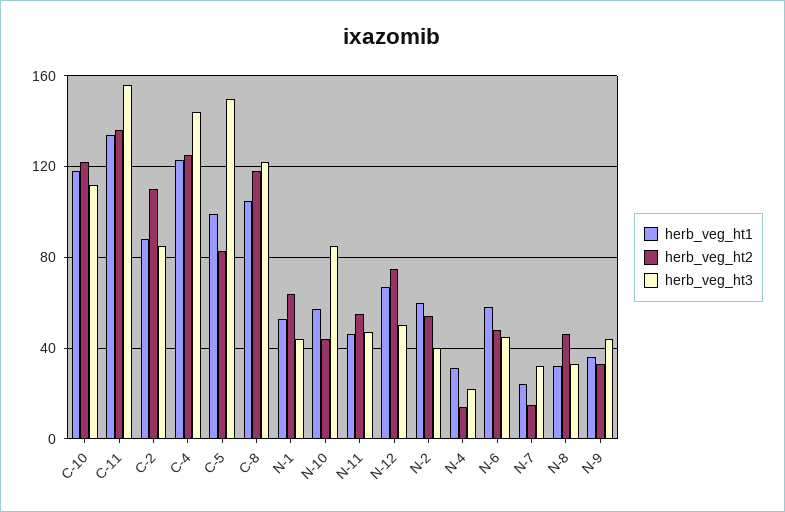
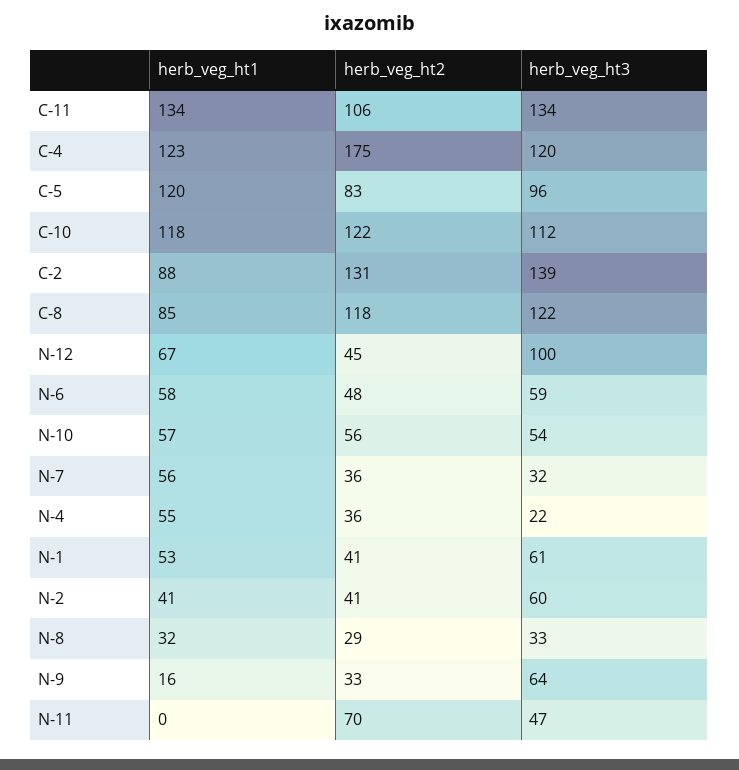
herb_veg_ht2, C-11: 135 -> 106
herb_veg_ht3, C-11: 155 -> 134
herb_veg_ht2, C-2: 110 -> 131
herb_veg_ht3, C-2: 85 -> 139
herb_veg_ht2, C-4: 125 -> 175
herb_veg_ht3, C-4: 145 -> 120
herb_veg_ht1, C-5: 100 -> 120
herb_veg_ht3, C-5: 150 -> 96
herb_veg_ht1, C-8: 105 -> 85
herb_veg_ht2, N-1: 65 -> 41
herb_veg_ht3, N-1: 45 -> 61
herb_veg_ht2, N-10: 45 -> 56
herb_veg_ht3, N-10: 85 -> 54
herb_veg_ht1, N-11: 45 -> 0
herb_veg_ht2, N-11: 55 -> 70
herb_veg_ht2, N-12: 75 -> 45
herb_veg_ht3, N-12: 50 -> 100
herb_veg_ht1, N-2: 60 -> 41
herb_veg_ht2, N-2: 55 -> 41
herb_veg_ht3, N-2: 40 -> 60
herb_veg_ht1, N-4: 30 -> 55
herb_veg_ht2, N-4: 15 -> 36
herb_veg_ht3, N-6: 45 -> 59
herb_veg_ht1, N-7: 25 -> 56
herb_veg_ht2, N-7: 15 -> 36
herb_veg_ht2, N-8: 45 -> 29
herb_veg_ht1, N-9: 35 -> 16
herb_veg_ht3, N-9: 45 -> 64

